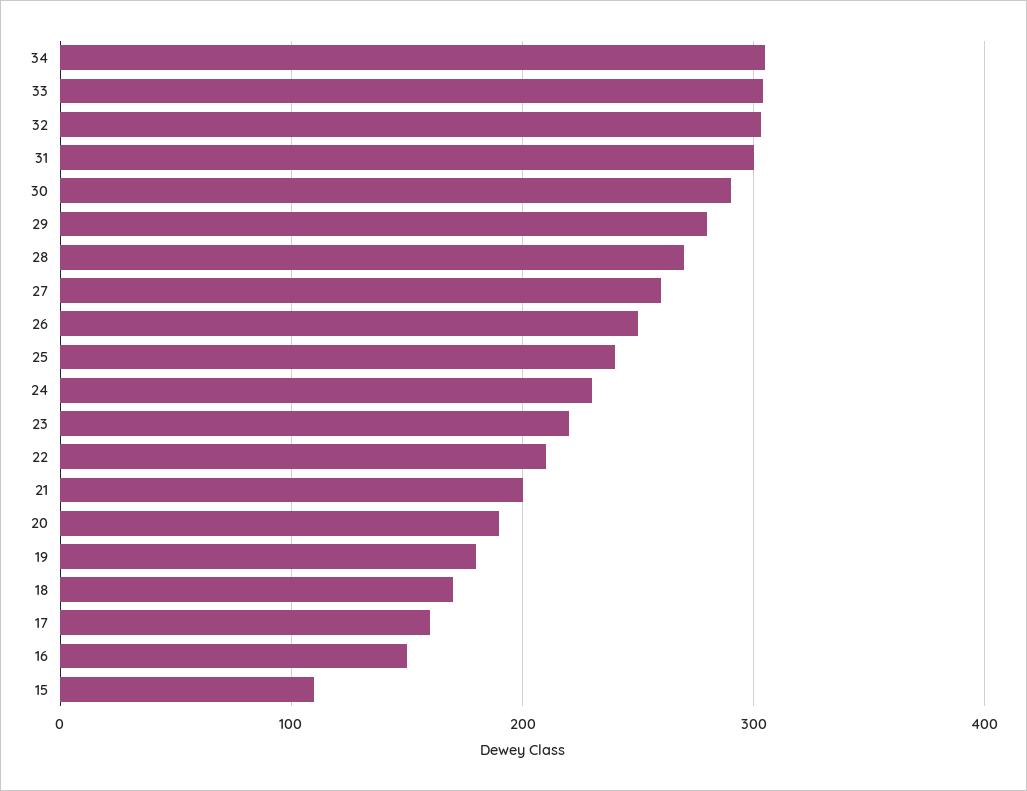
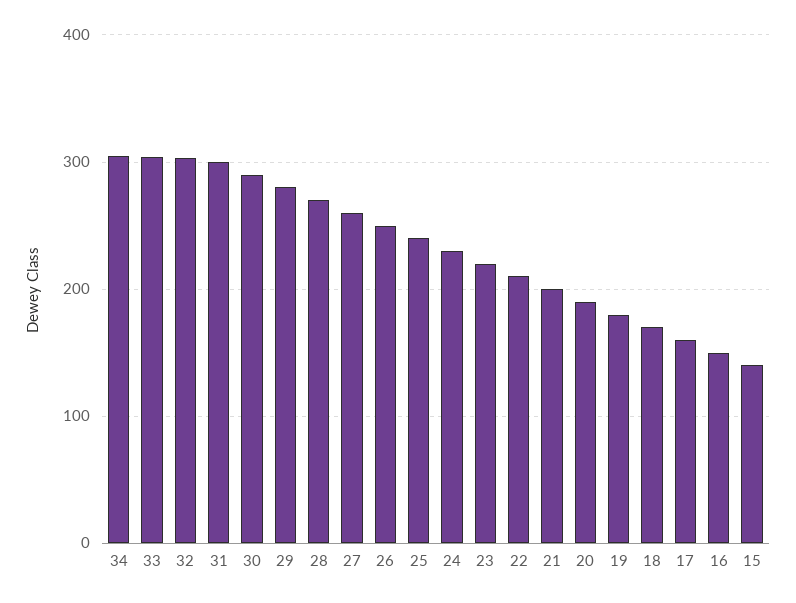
15: 110 -> 140

